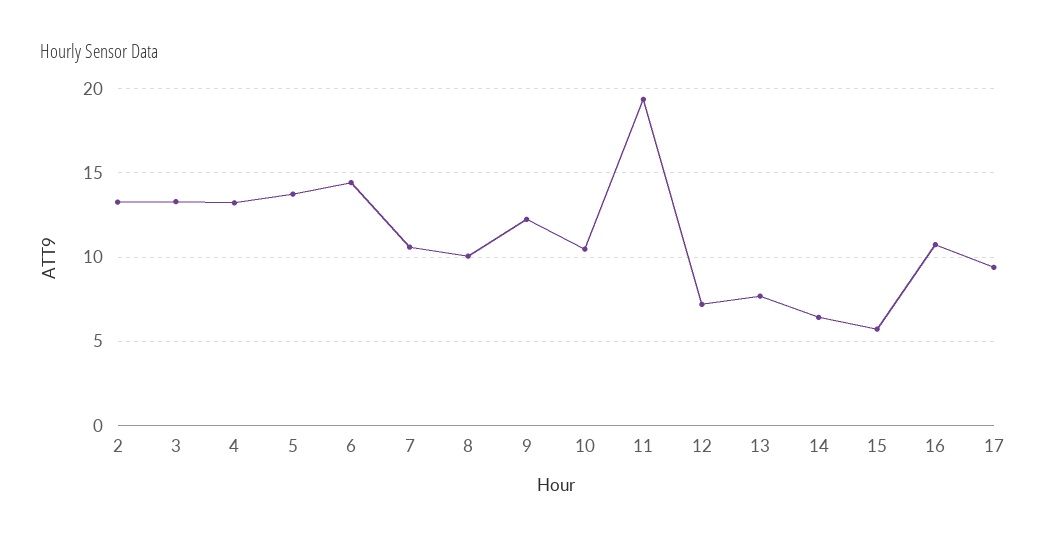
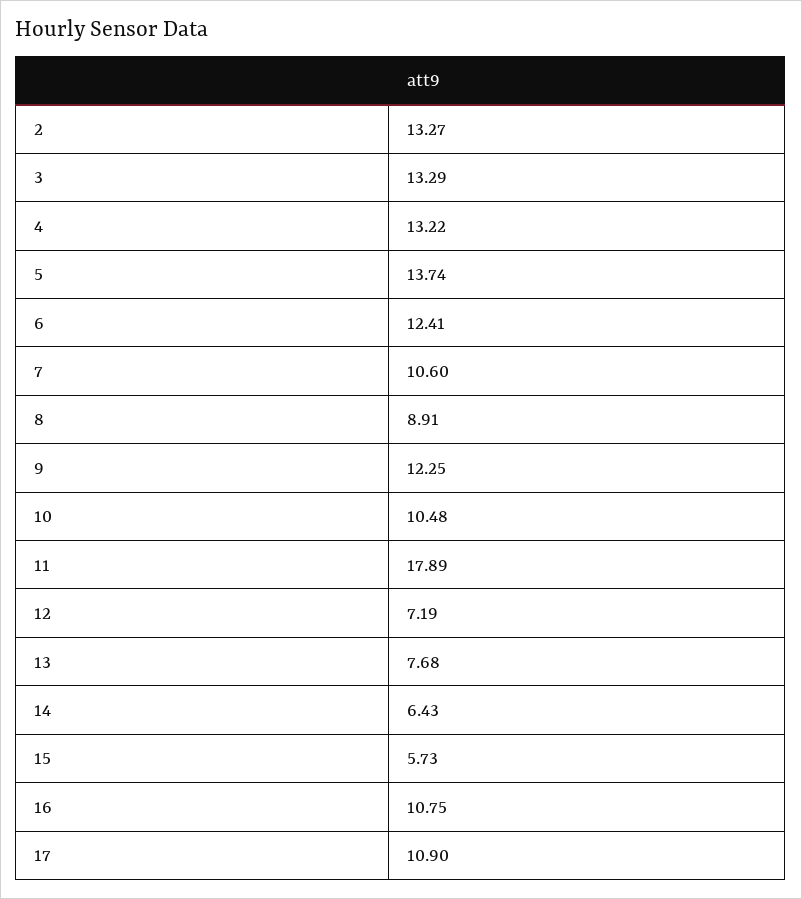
6: 14.5 -> 12.41
8: 10 -> 8.91
11: 19.5 -> 17.89
17: 9.5 -> 10.9

